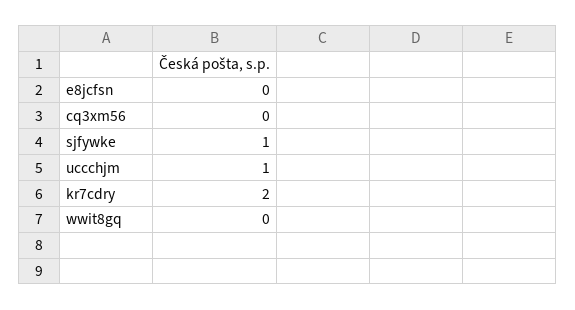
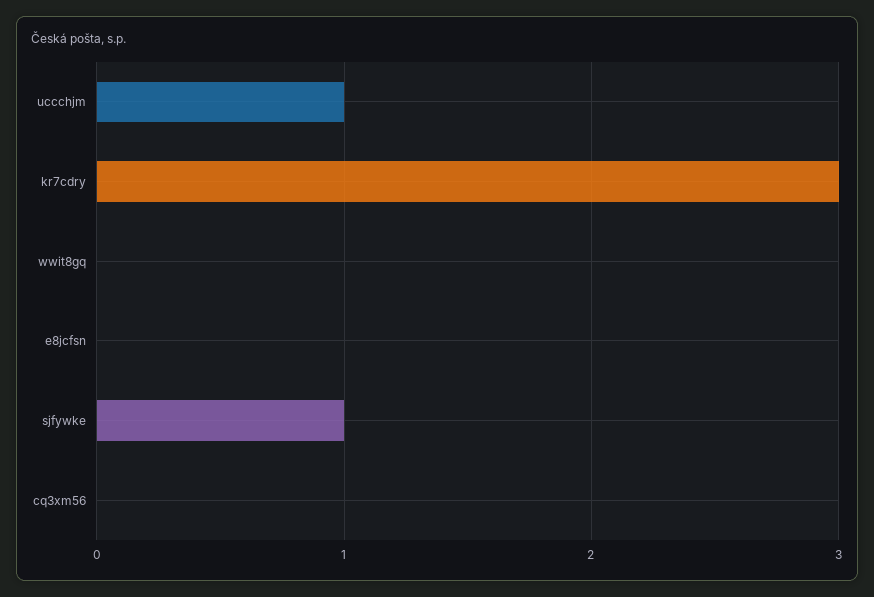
kr7cdry: 2 -> 3

